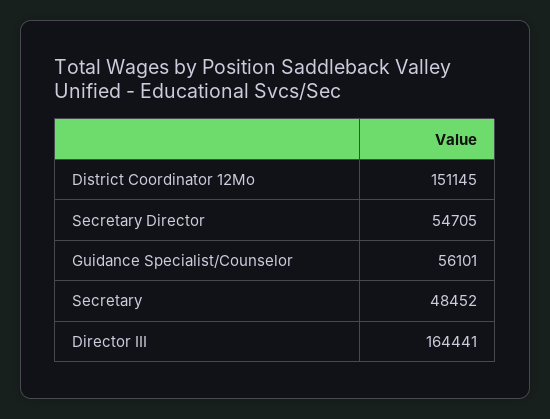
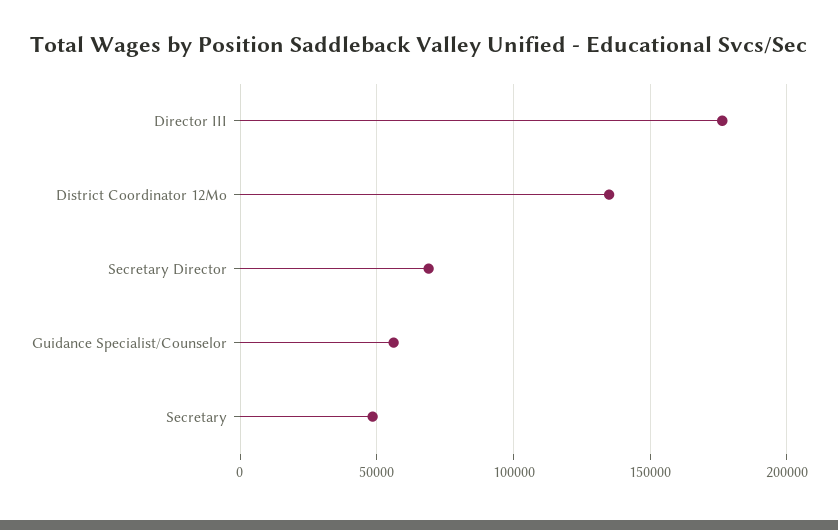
District Coordinator 12Mo: 151145 -> 135000
Secretary Director: 54705 -> 70000
Director III: 164441 -> 175000

